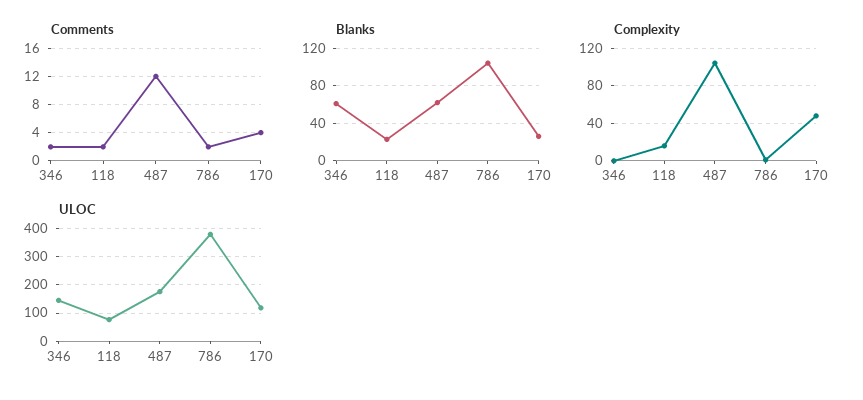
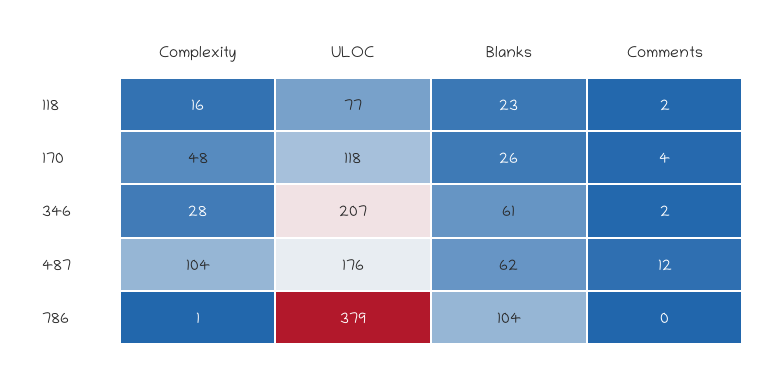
Comments, 786: 2 -> 0
Complexity, 346: 0 -> 28
ULOC, 346: 150 -> 207

